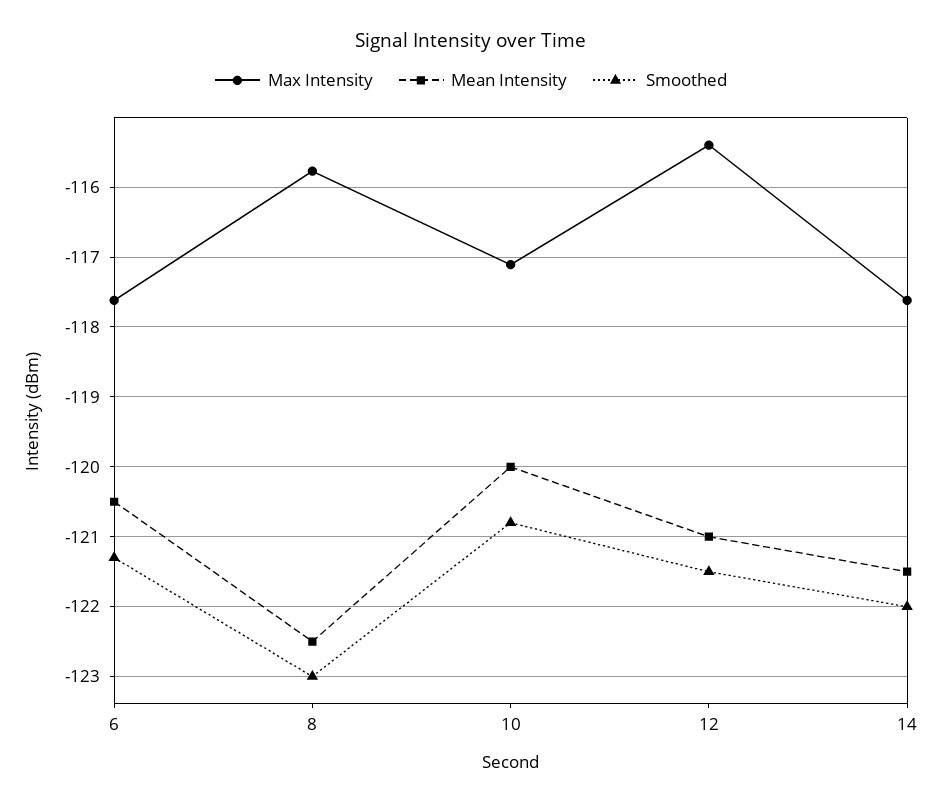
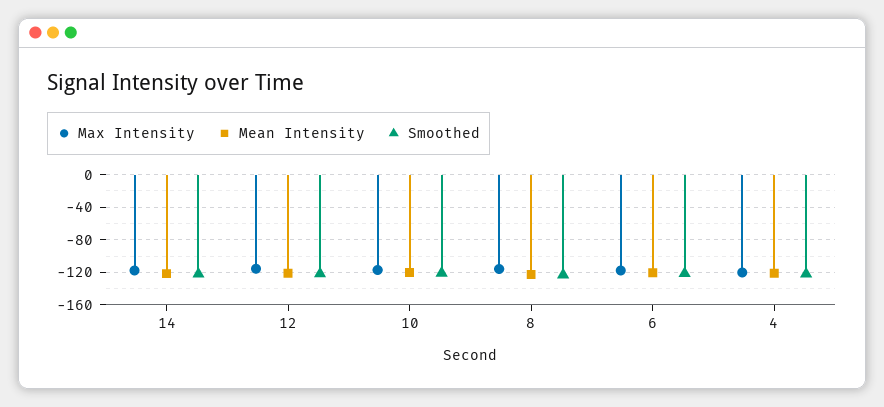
Max Intensity, 4: none -> -120
Mean Intensity, 4: none -> -120
Smoothed, 4: none -> -120

